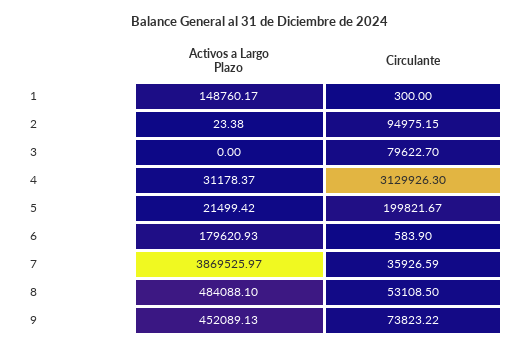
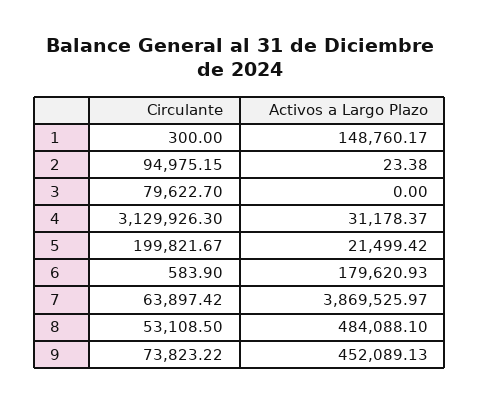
Circulante, 7: 35926.59 -> 63897.42

